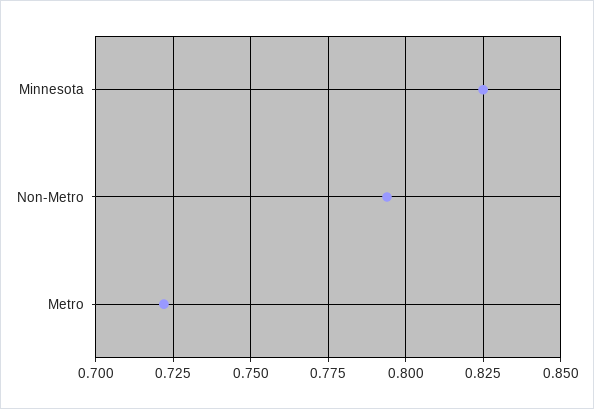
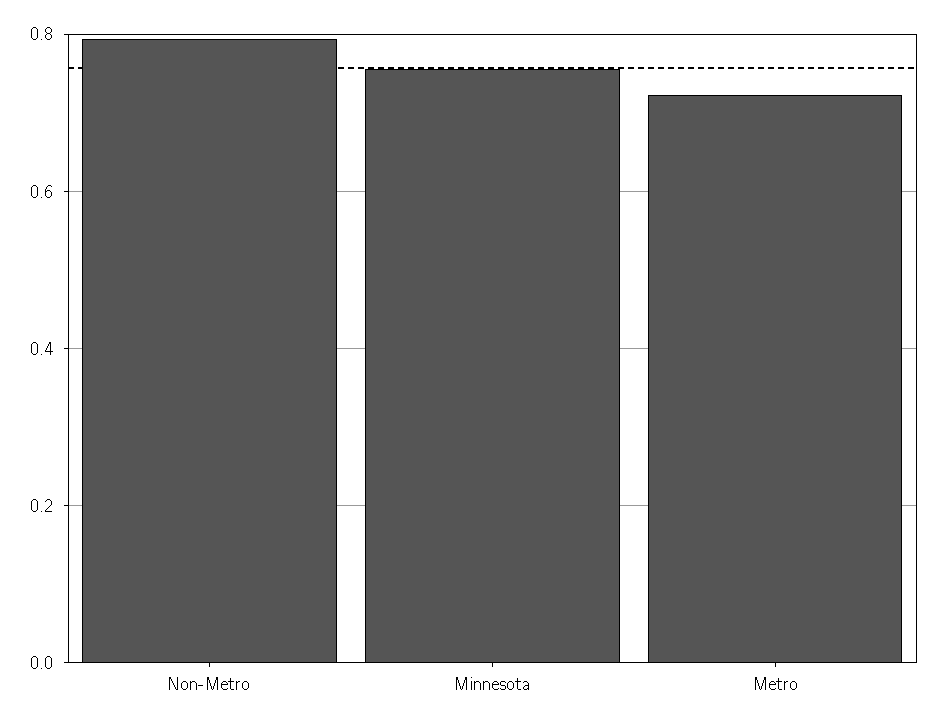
Minnesota: 0.825 -> 0.76

